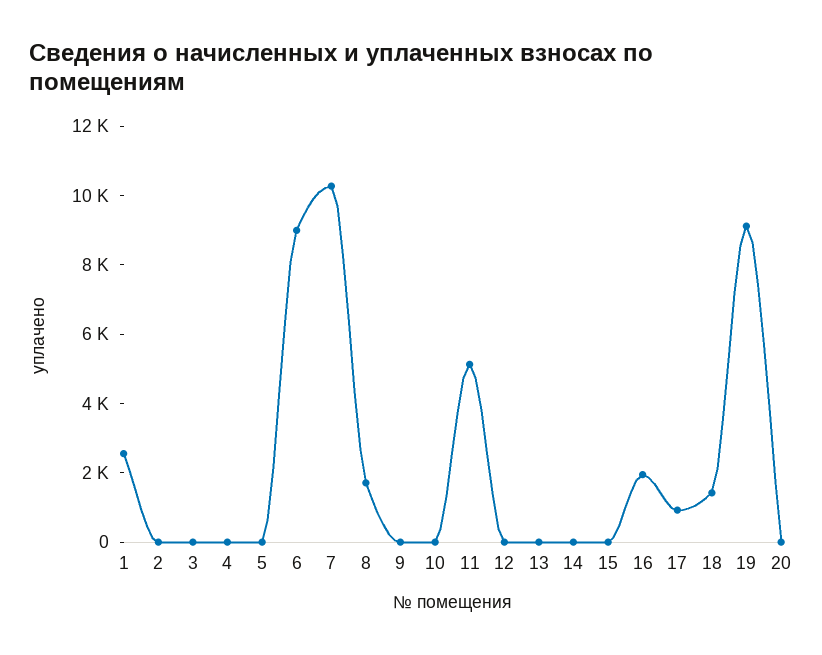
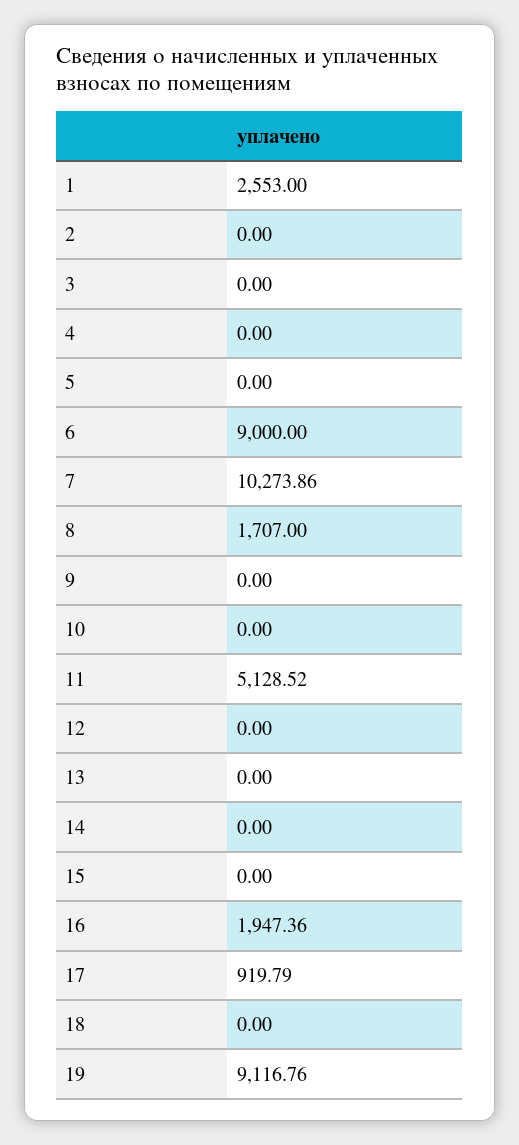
18: 1500 -> 0
20: 0 -> none

